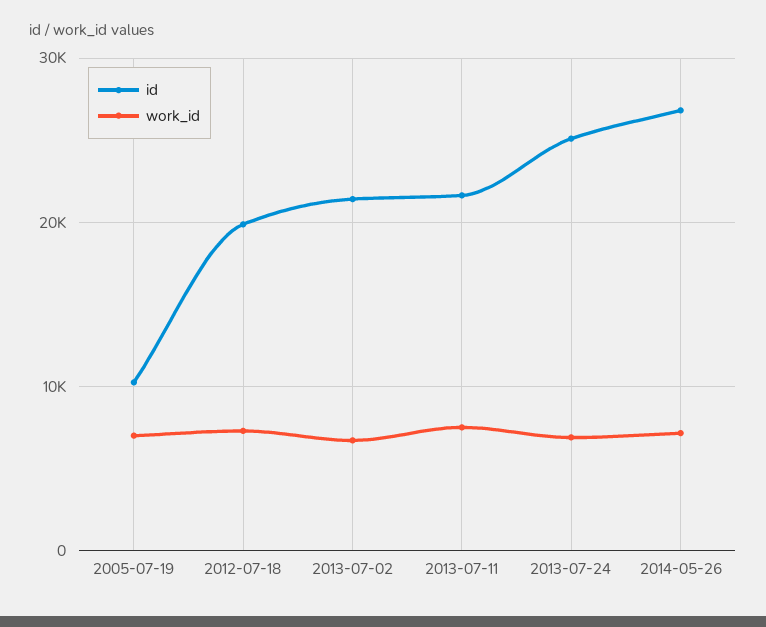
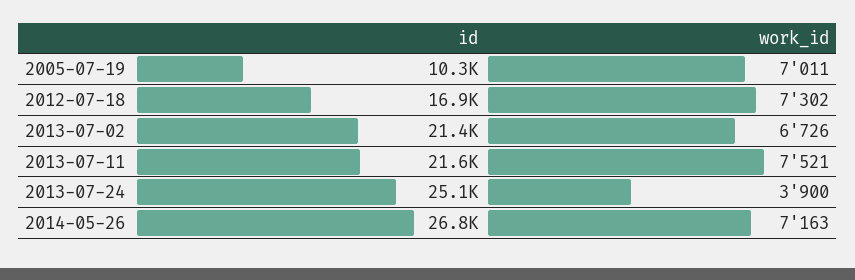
id, 2012-07-18: 20000 -> 16900
work_id, 2013-07-24: 7000 -> 3900

